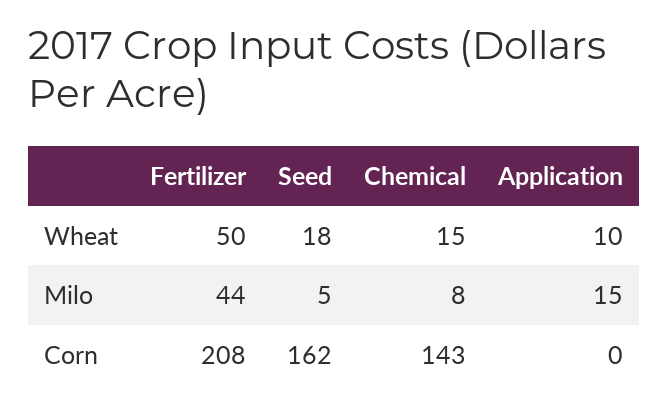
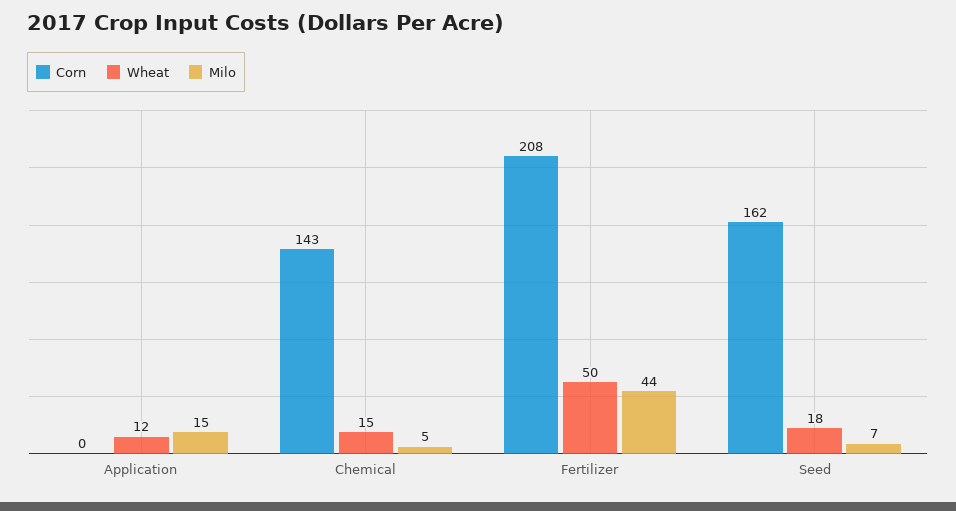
Wheat, Application: 10 -> 12
Milo, Seed: 5 -> 7
Milo, Chemical: 8 -> 5

